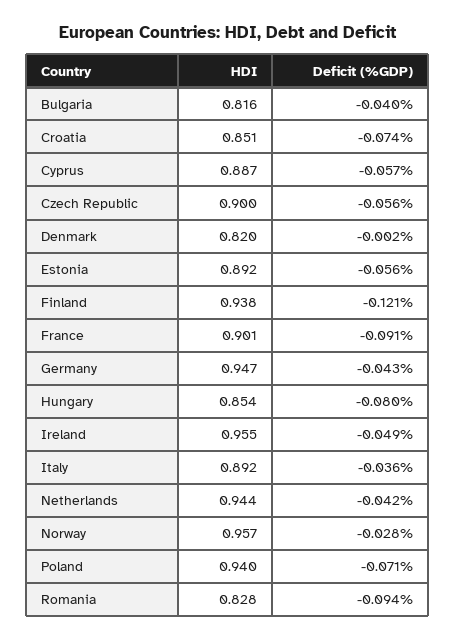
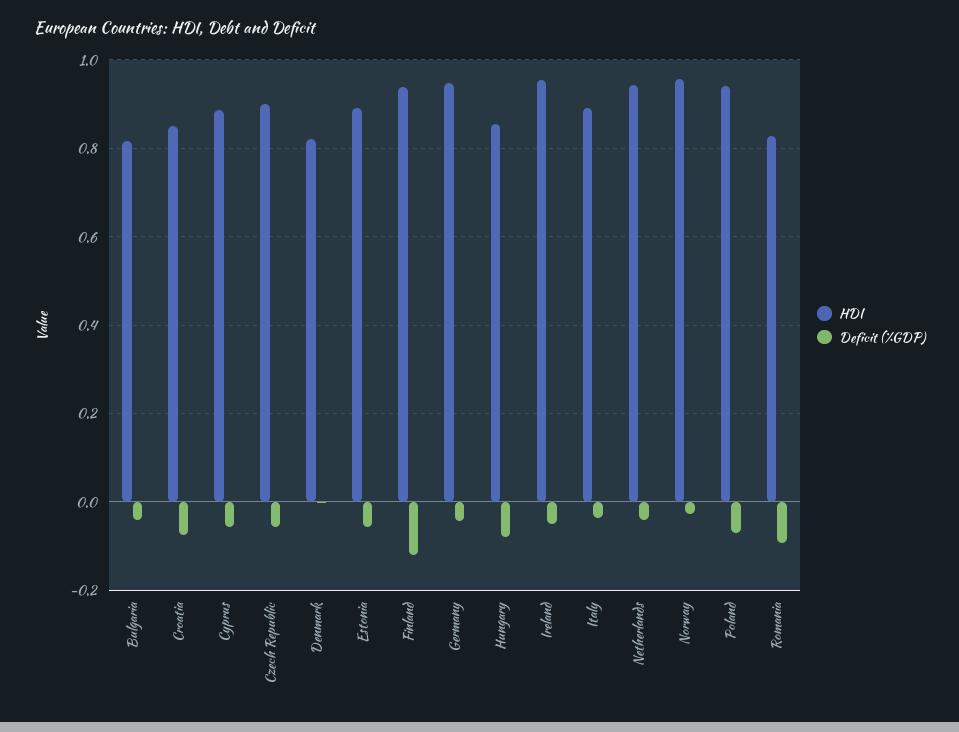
HDI, France: 0.901 -> none
Deficit (%GDP), France: -0.091 -> none

